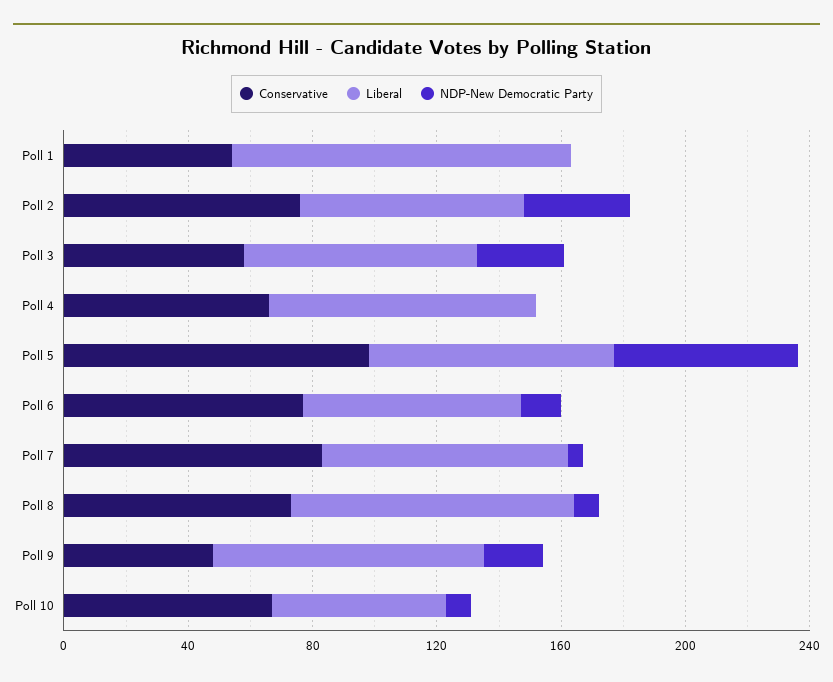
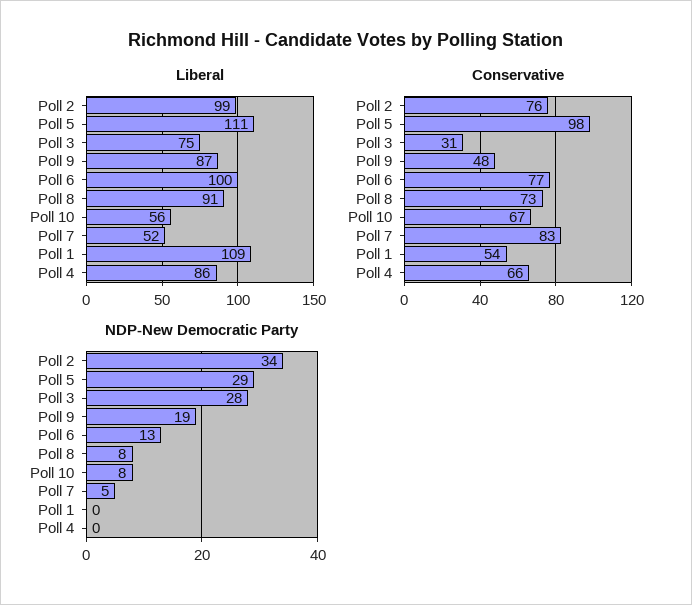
Liberal, Poll 2: 70 -> 99
Conservative, Poll 3: 60 -> 31
Liberal, Poll 5: 80 -> 111
NDP-New Democratic Party, Poll 5: 60 -> 29
Liberal, Poll 6: 70 -> 100
Liberal, Poll 7: 80 -> 52

